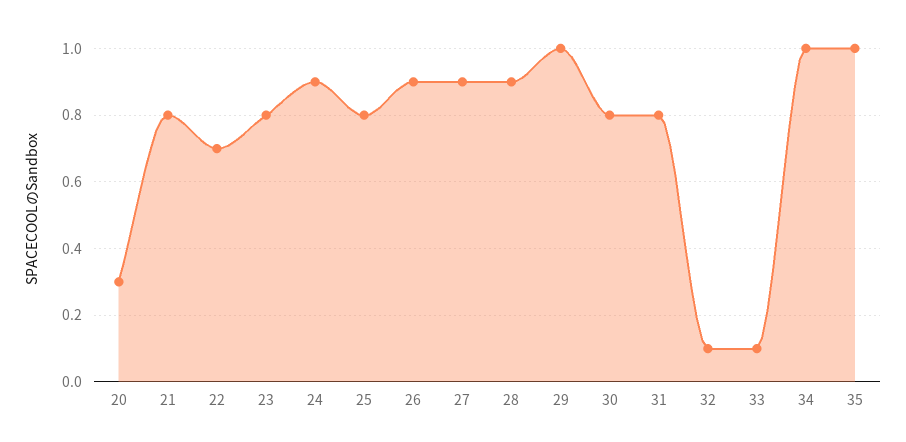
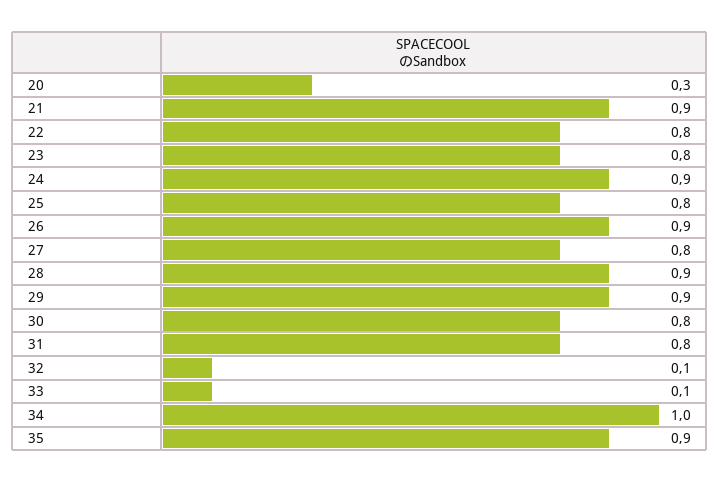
21: 0.8 -> 0.9
22: 0.7 -> 0.8
27: 0.9 -> 0.8
29: 1 -> 0.9
35: 1 -> 0.9

